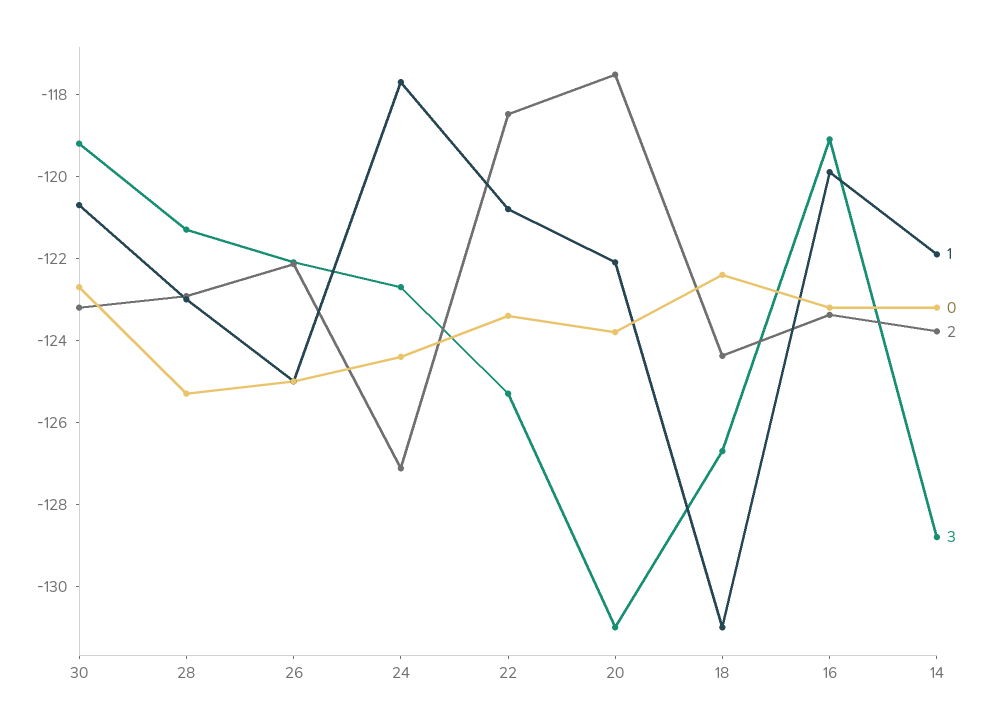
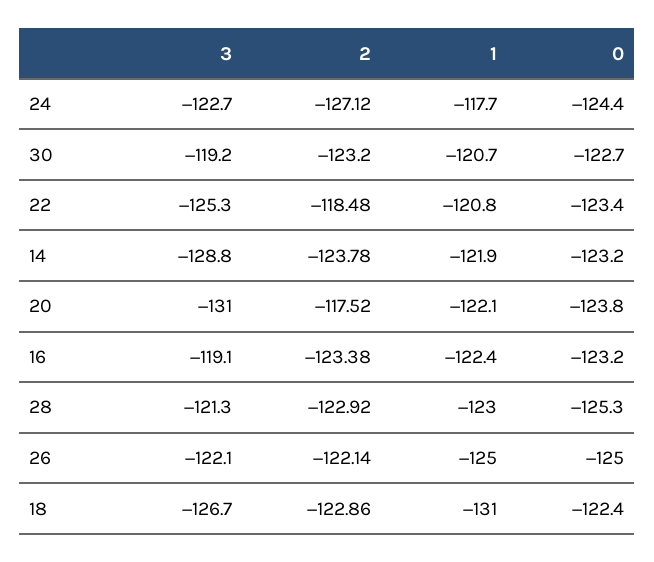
2, 18: -124.5 -> -122.86
1, 16: -120 -> -122.4

